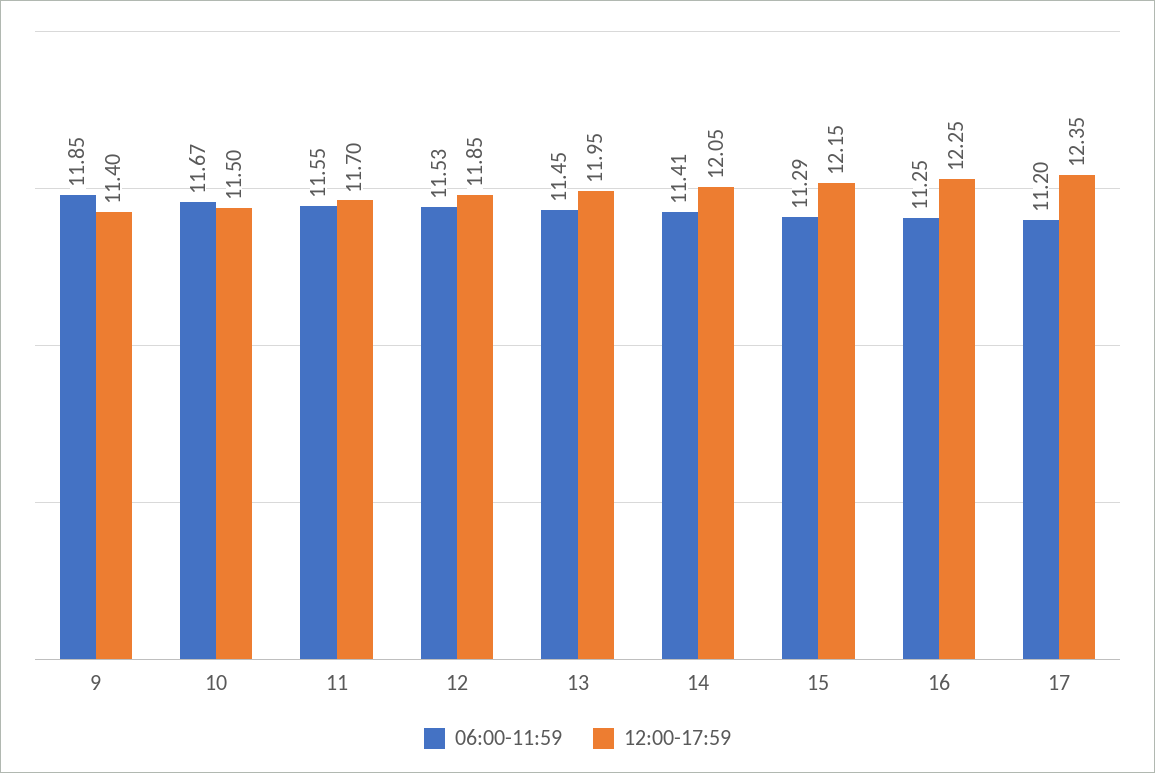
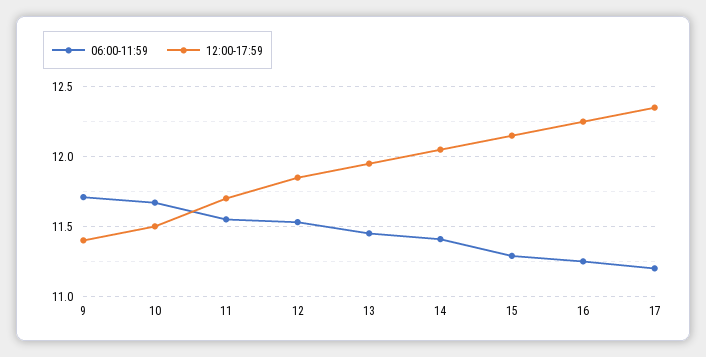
06:00-11:59, 9: 11.85 -> 11.7

